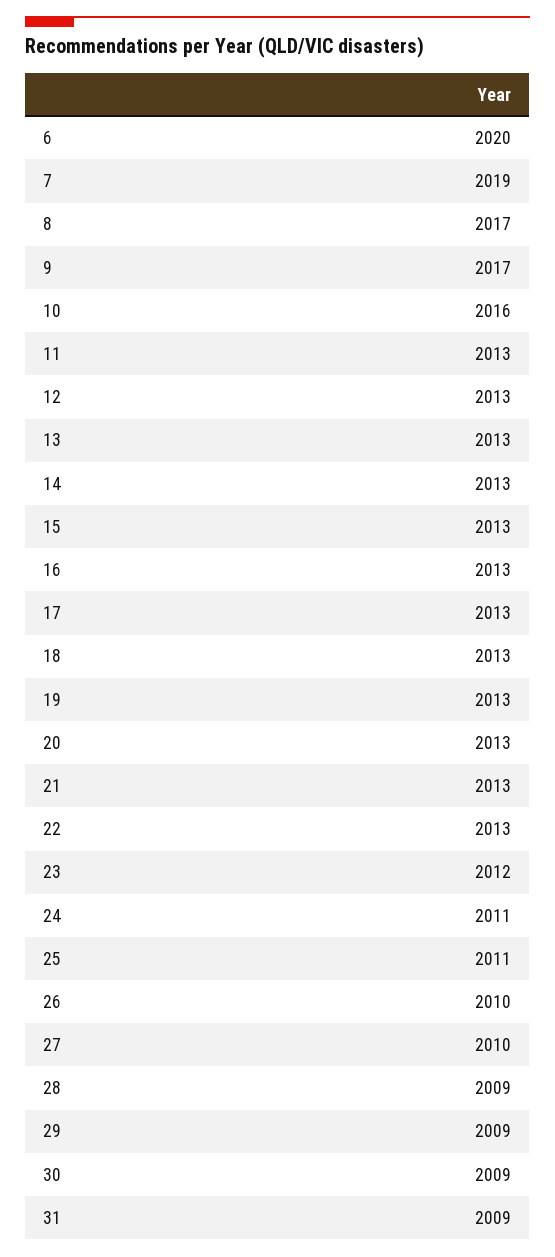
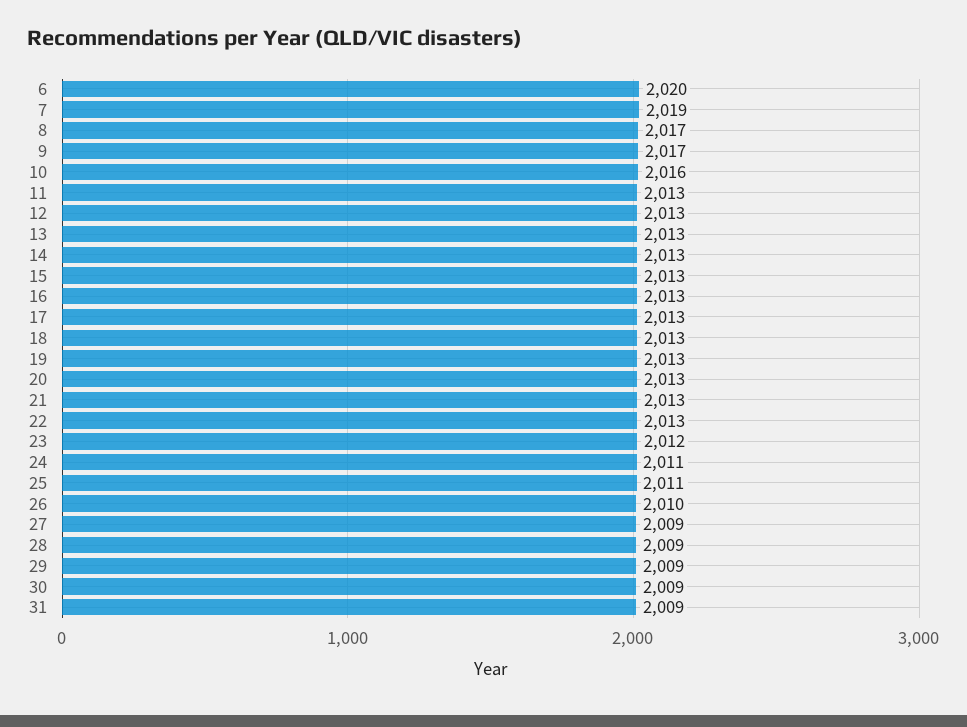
27: 2010 -> 2009

